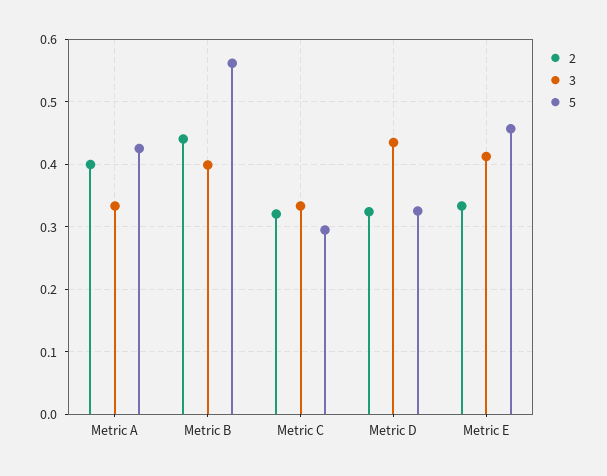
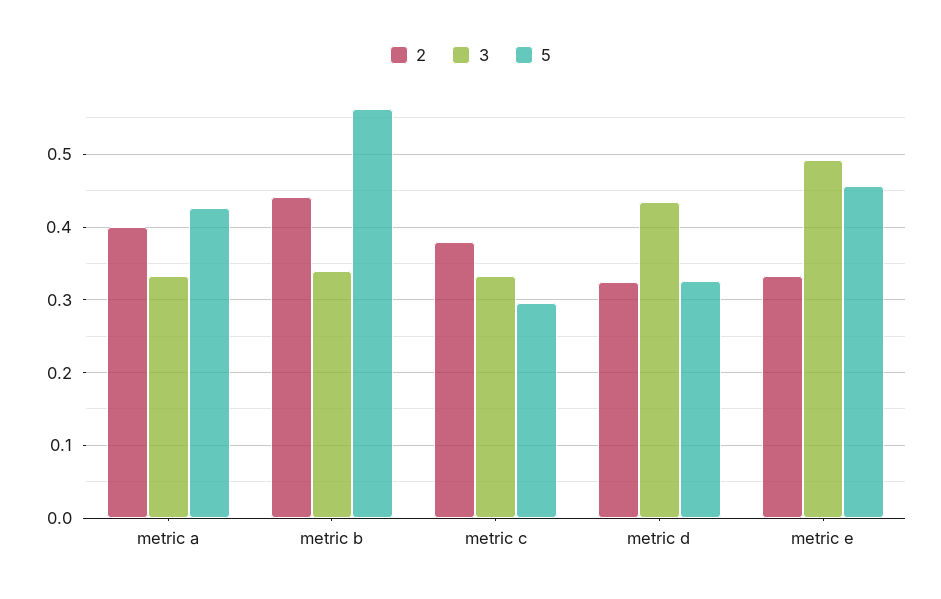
3, Metric B: 0.4 -> 0.34
2, Metric C: 0.32 -> 0.38
3, Metric E: 0.41 -> 0.49

